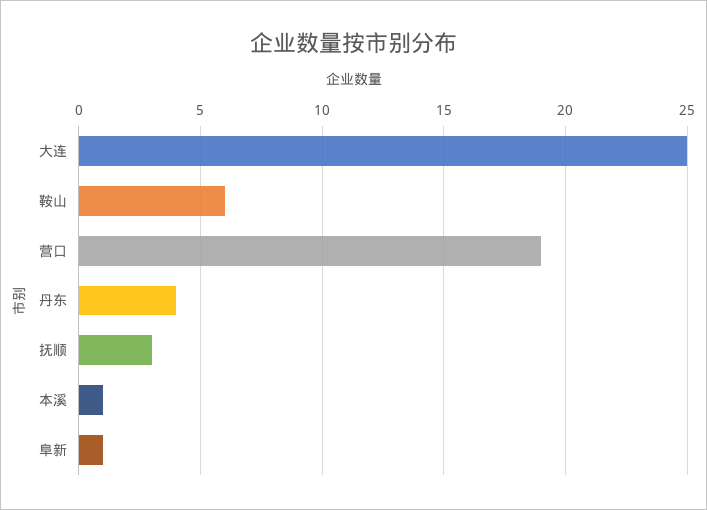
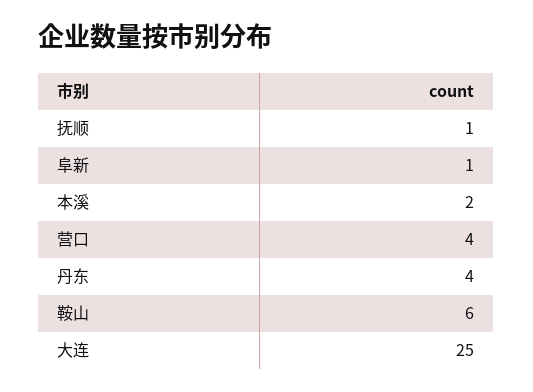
营口: 19 -> 4
抚顺: 3 -> 1
本溪: 1 -> 2

